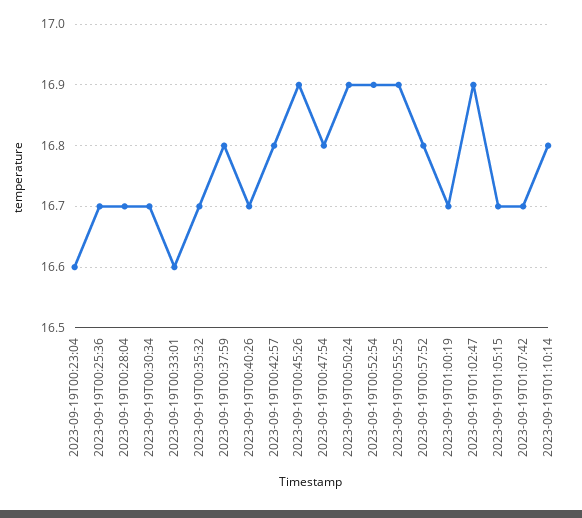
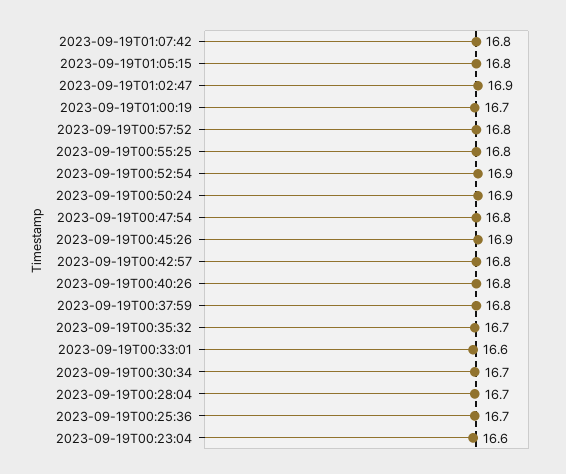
2023-09-19T00:40:26: 16.7 -> 16.8
2023-09-19T00:55:25: 16.9 -> 16.8
2023-09-19T01:05:15: 16.7 -> 16.8
2023-09-19T01:07:42: 16.7 -> 16.8
2023-09-19T01:10:14: 16.8 -> none

